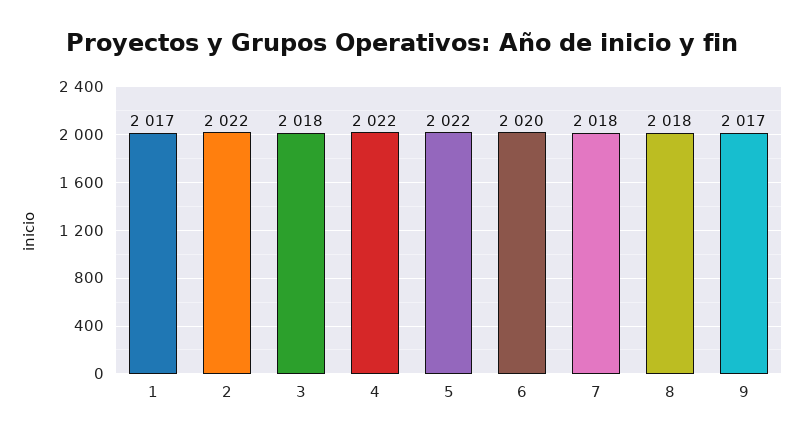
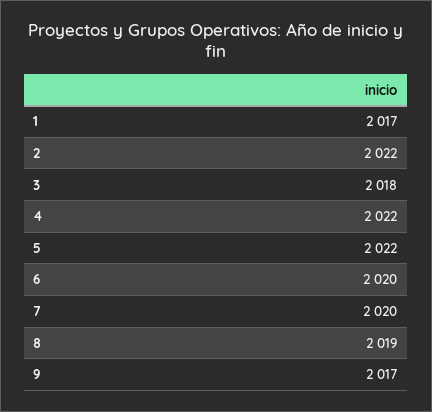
7: 2018 -> 2020
8: 2018 -> 2019

